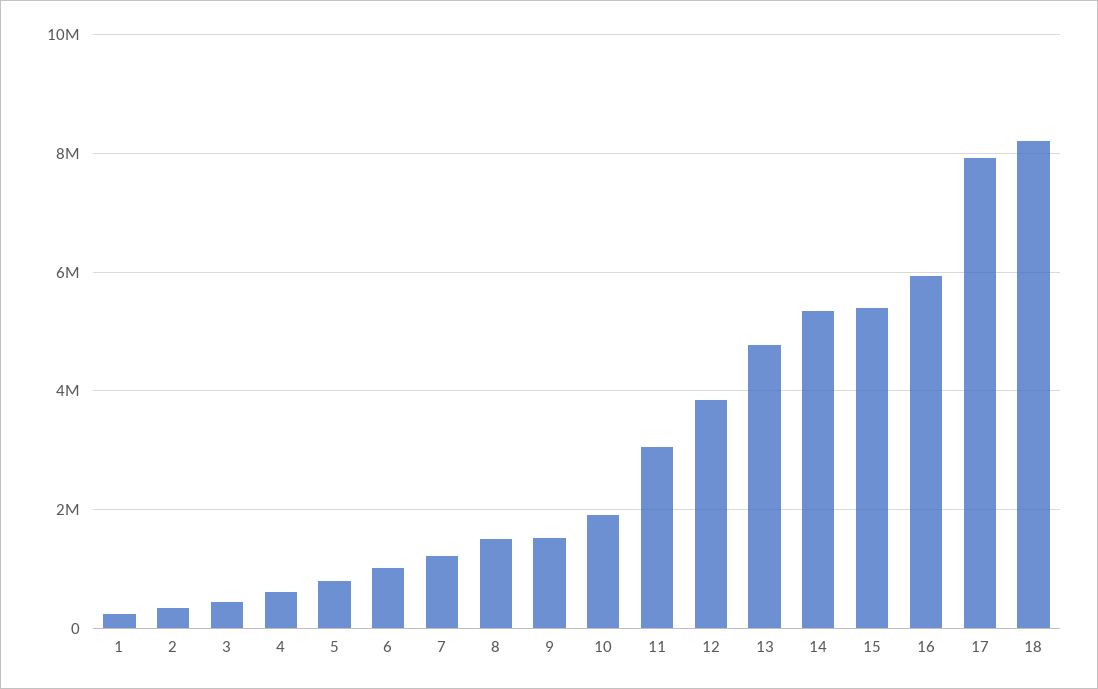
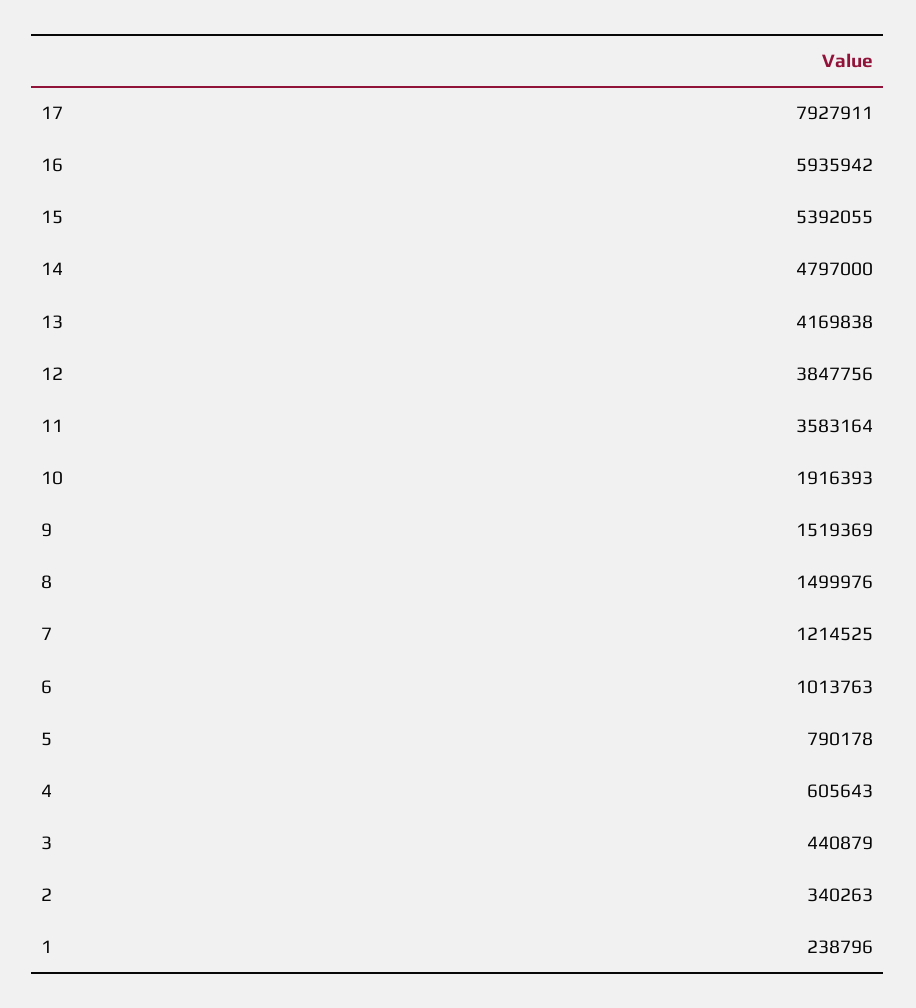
11: 3000000 -> 3583164
13: 4800000 -> 4169838
14: 5400000 -> 4797000
18: 8200000 -> none

